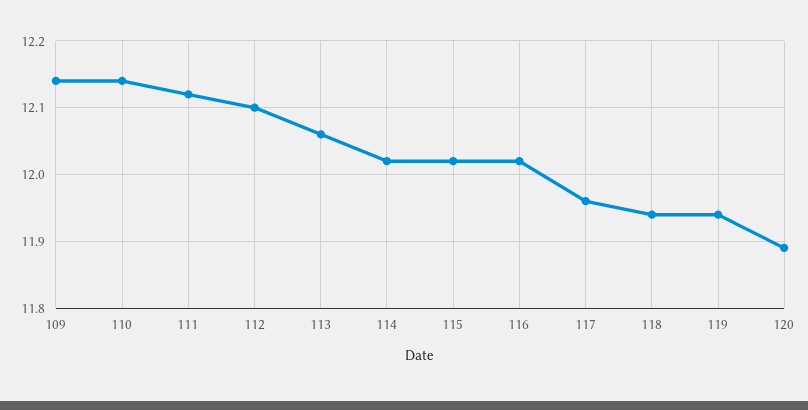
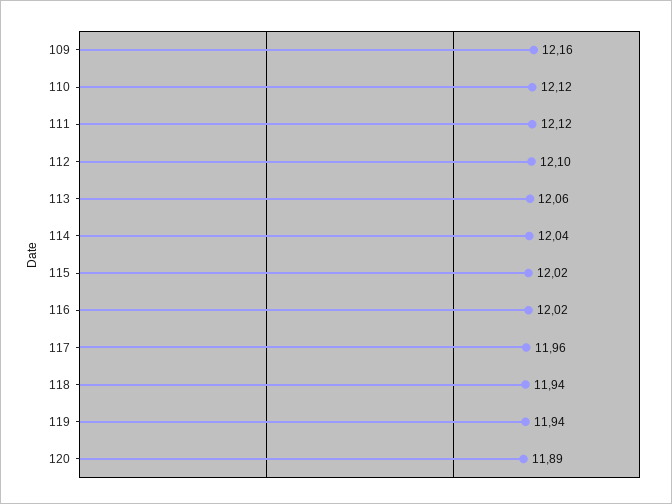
109: 12.14 -> 12.16
110: 12.14 -> 12.12
114: 12.02 -> 12.04

